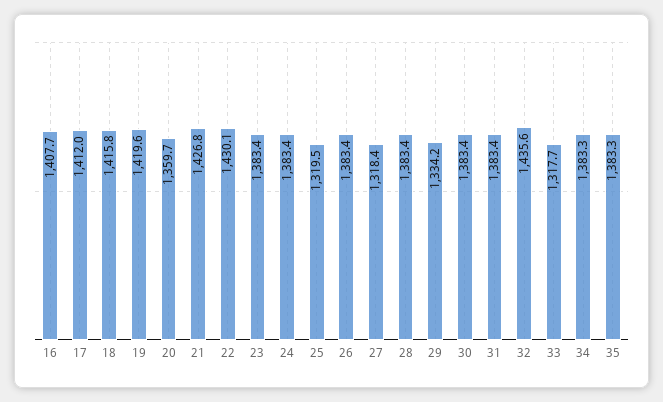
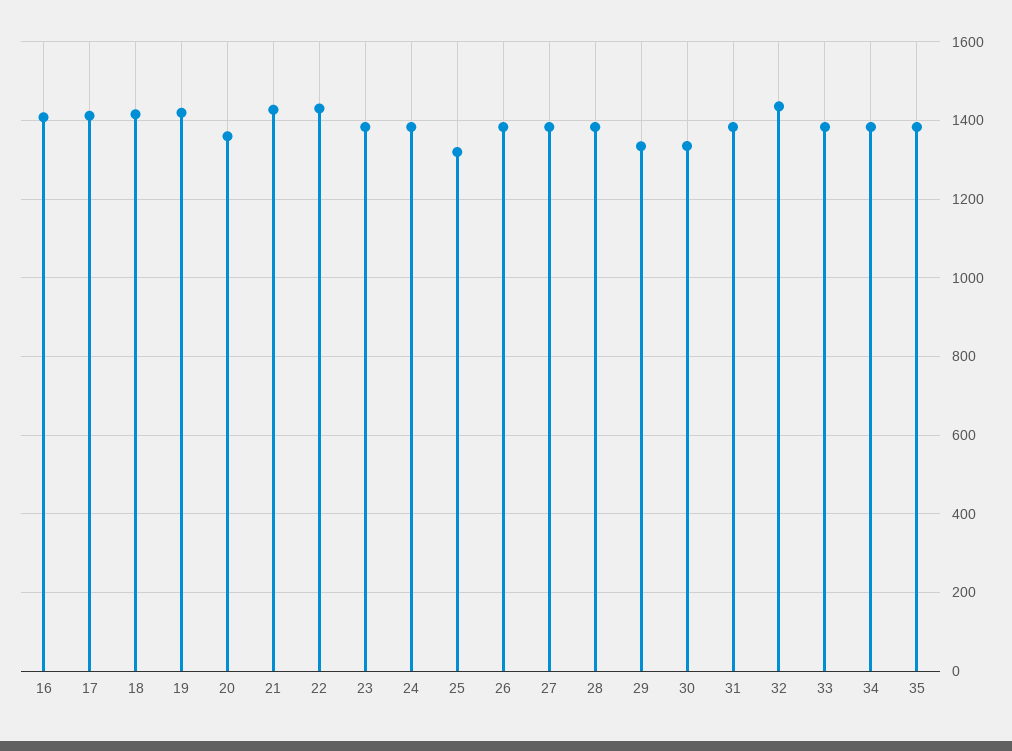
27: 1318.4 -> 1380
30: 1383.4 -> 1340
33: 1317.7 -> 1380

